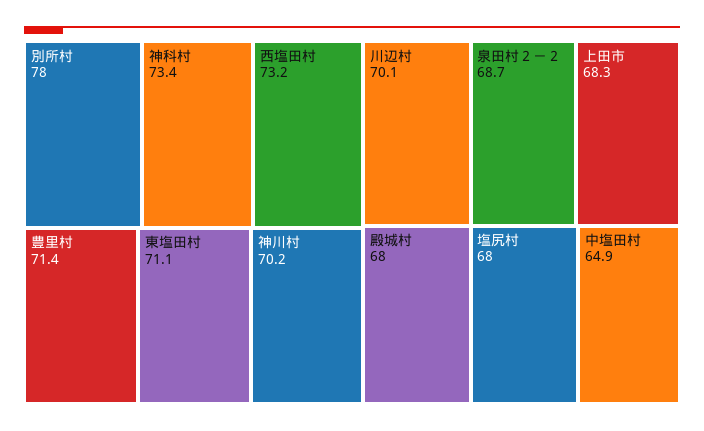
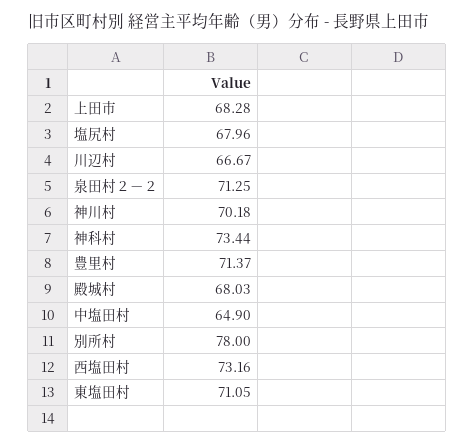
川辺村: 70.1 -> 66.67
泉田村２－２: 68.7 -> 71.25

